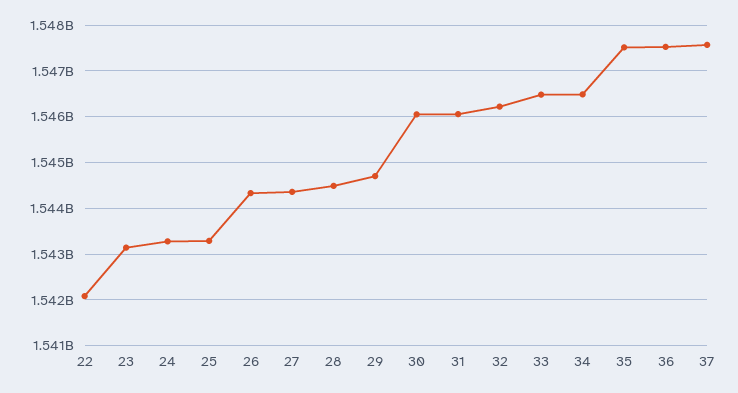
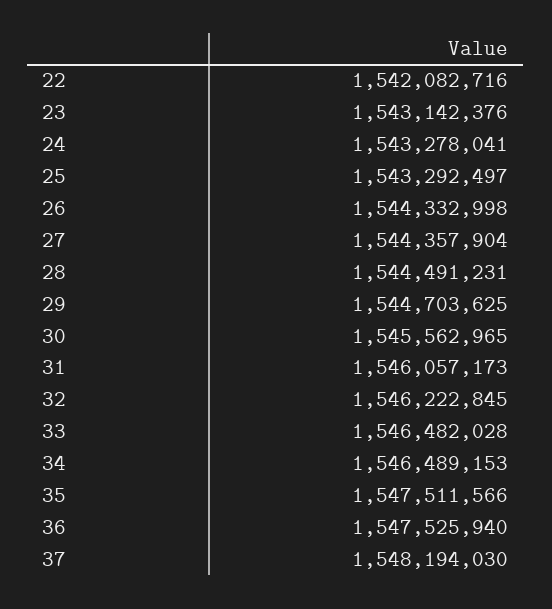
30: 1546000000 -> 1545562965
37: 1547600000 -> 1548194030

